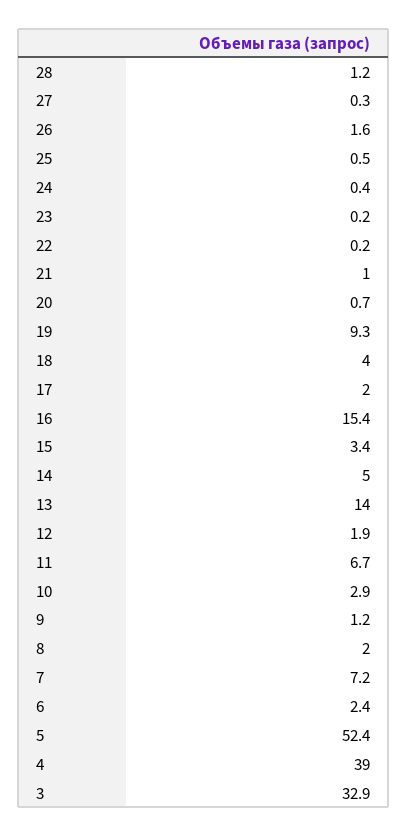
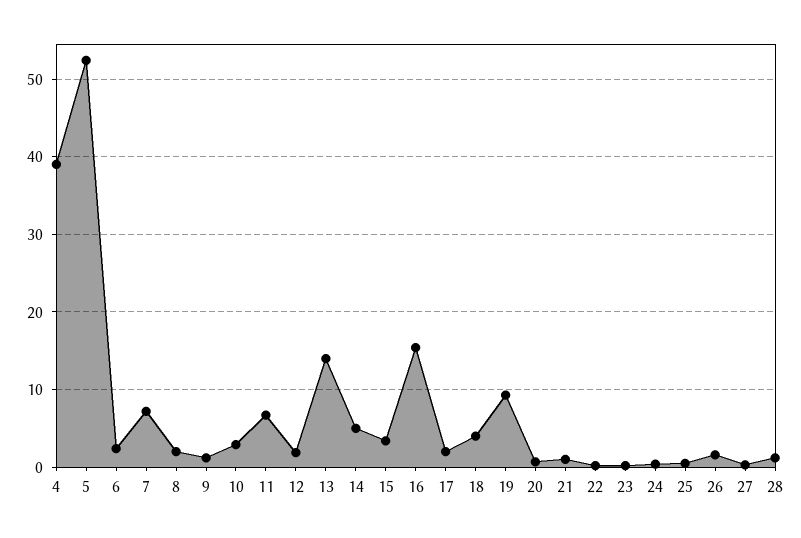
3: 32.9 -> none

